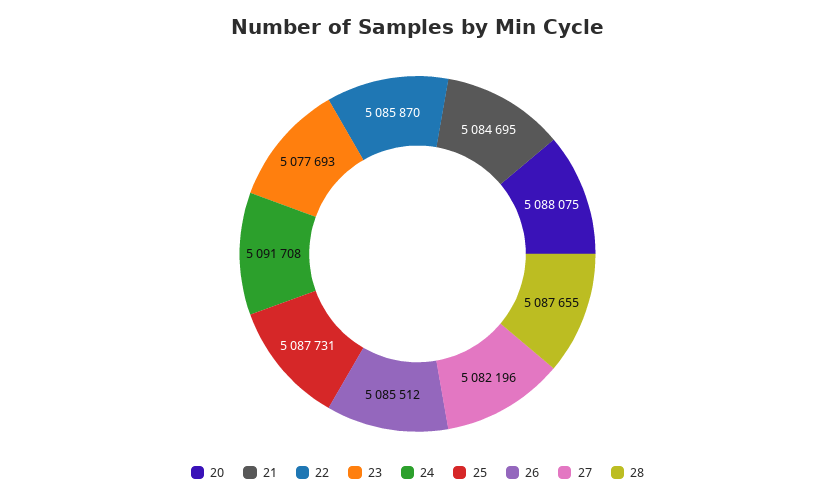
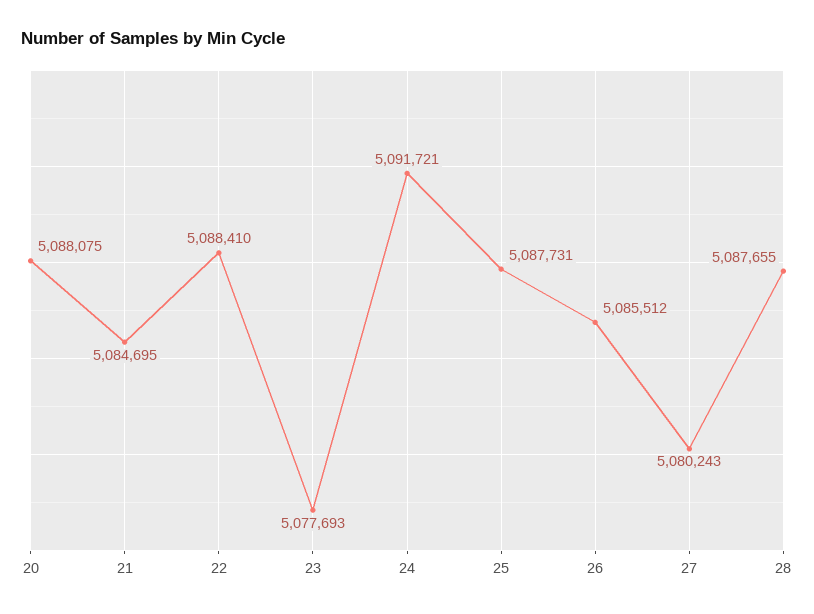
22: 5085870 -> 5088410
24: 5091708 -> 5091721
27: 5082196 -> 5080243

